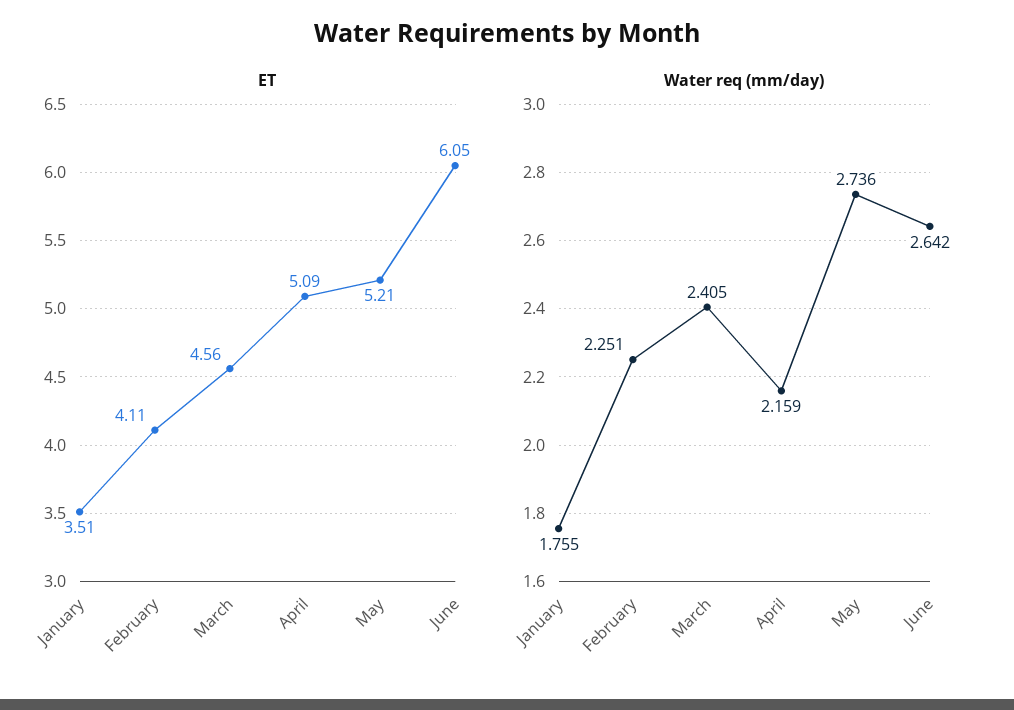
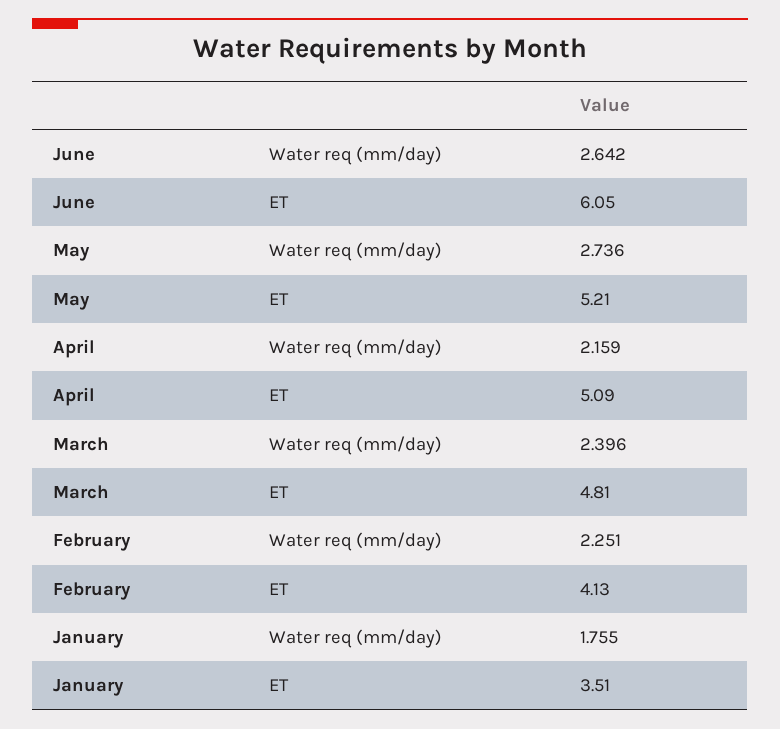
ET, February: 4.11 -> 4.13
ET, March: 4.56 -> 4.81
Water req (mm/day), March: 2.405 -> 2.396

